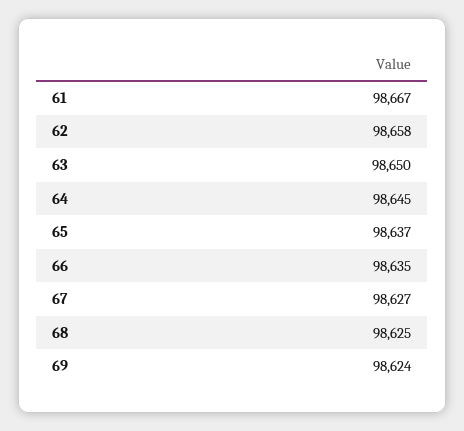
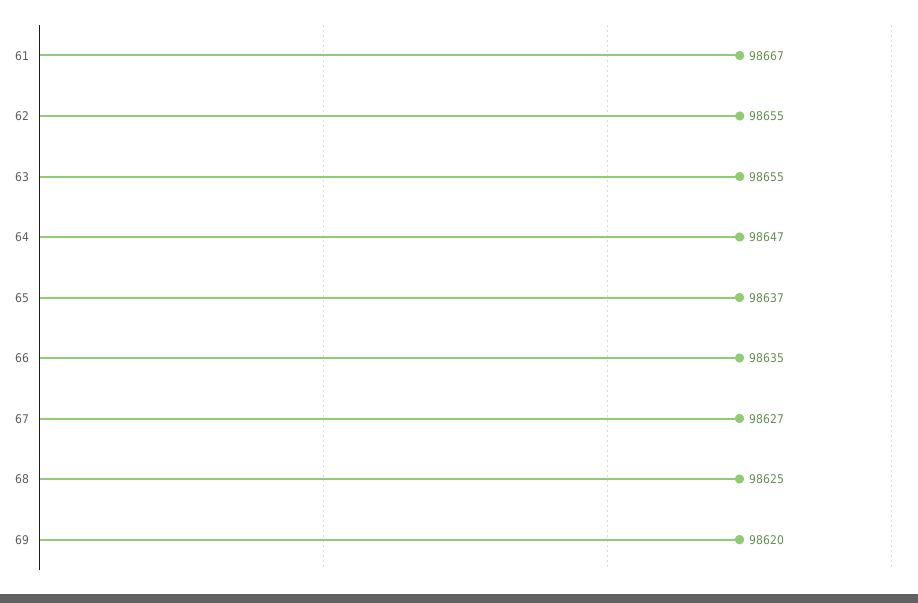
62: 98658 -> 98655
63: 98650 -> 98655
64: 98645 -> 98647
69: 98624 -> 98620

